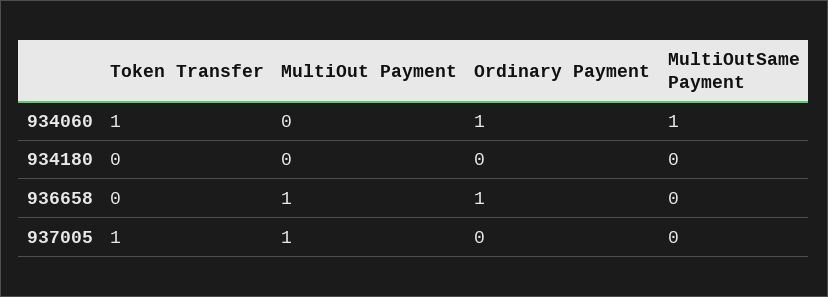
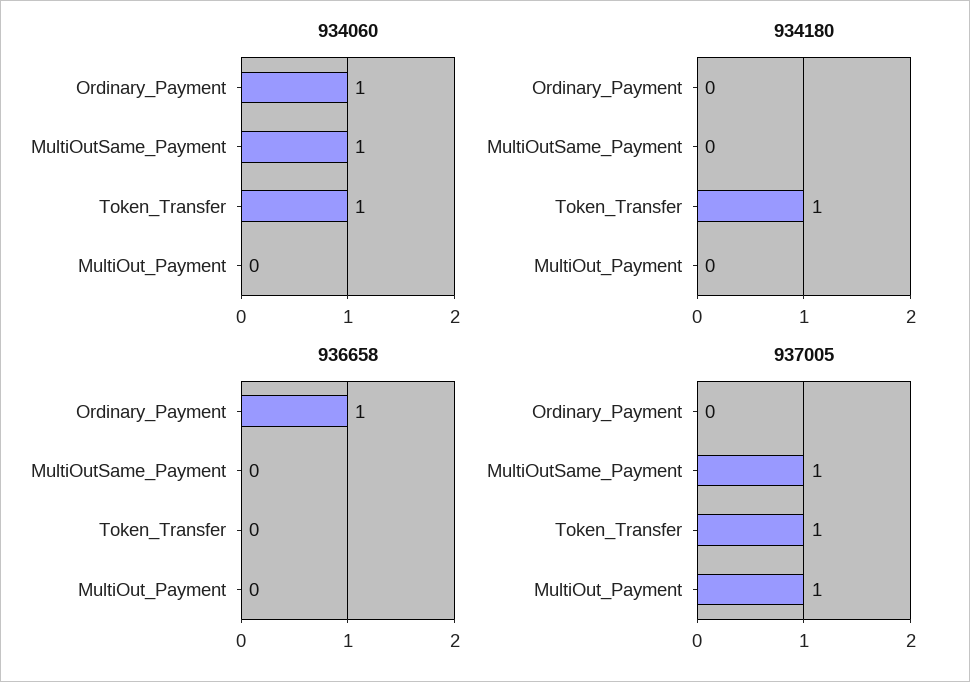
934180, Token Transfer: 0 -> 1
936658, MultiOut Payment: 1 -> 0
937005, MultiOutSame Payment: 0 -> 1

